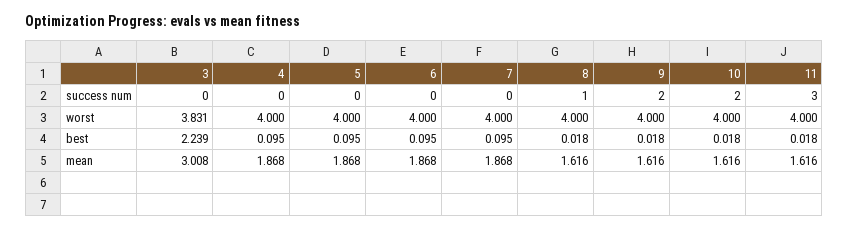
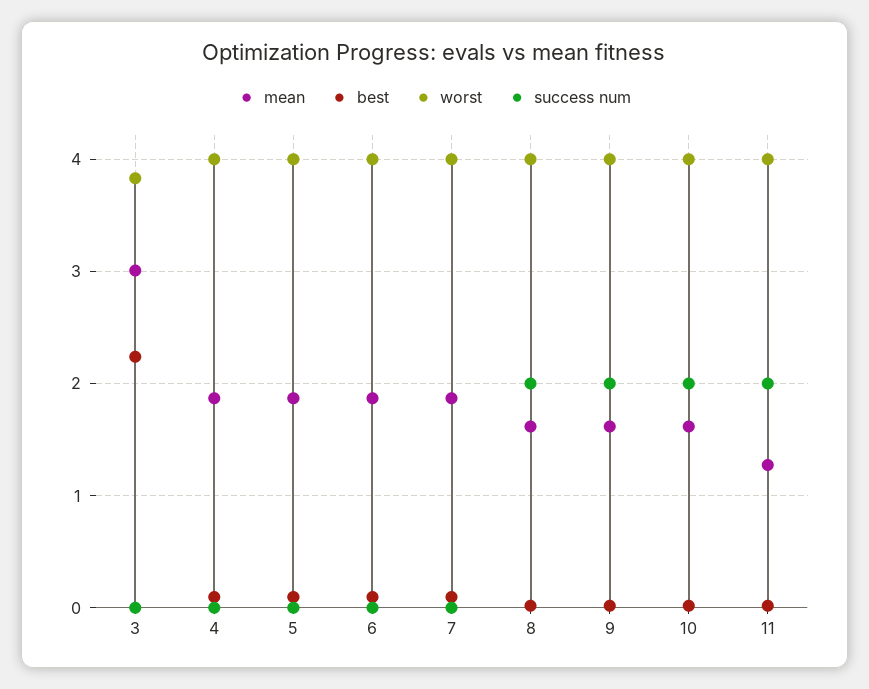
success num, 8: 1 -> 2
success num, 11: 3 -> 2
mean, 11: 1.616 -> 1.3

